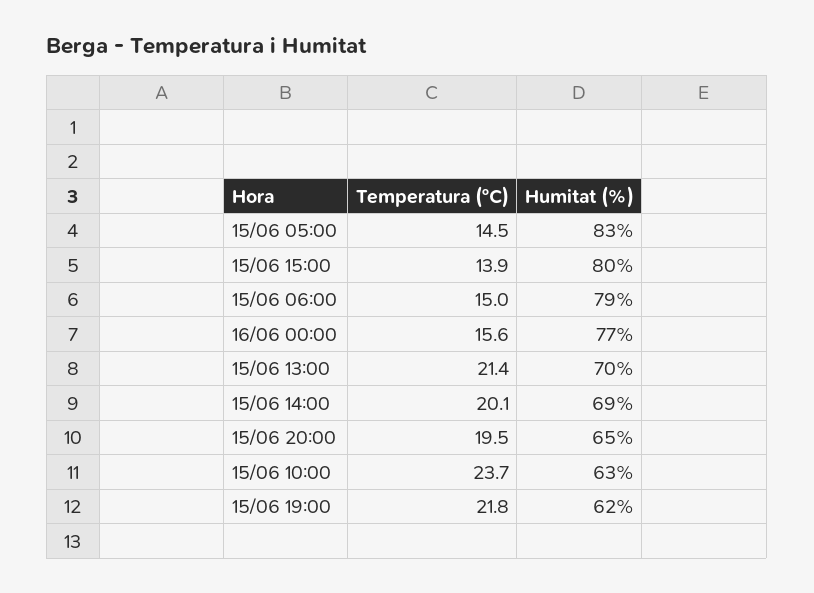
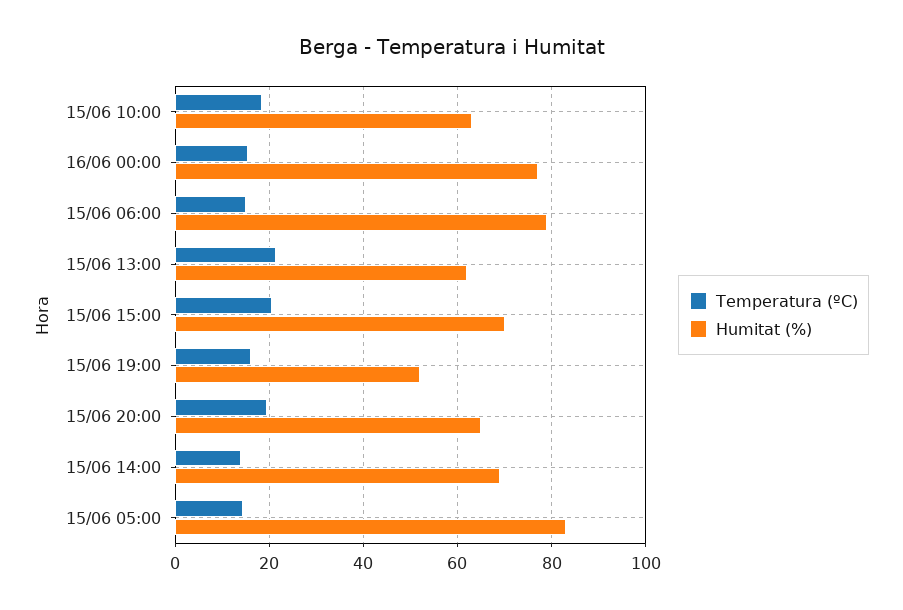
Temperatura (ºC), 15/06 15:00: 13.9 -> 20
Humitat (%), 15/06 15:00: 80 -> 70
Humitat (%), 15/06 13:00: 70 -> 62
Temperatura (ºC), 15/06 14:00: 20.1 -> 14
Temperatura (ºC), 15/06 10:00: 23.7 -> 18
Temperatura (ºC), 15/06 19:00: 21.8 -> 16
Humitat (%), 15/06 19:00: 62 -> 52

